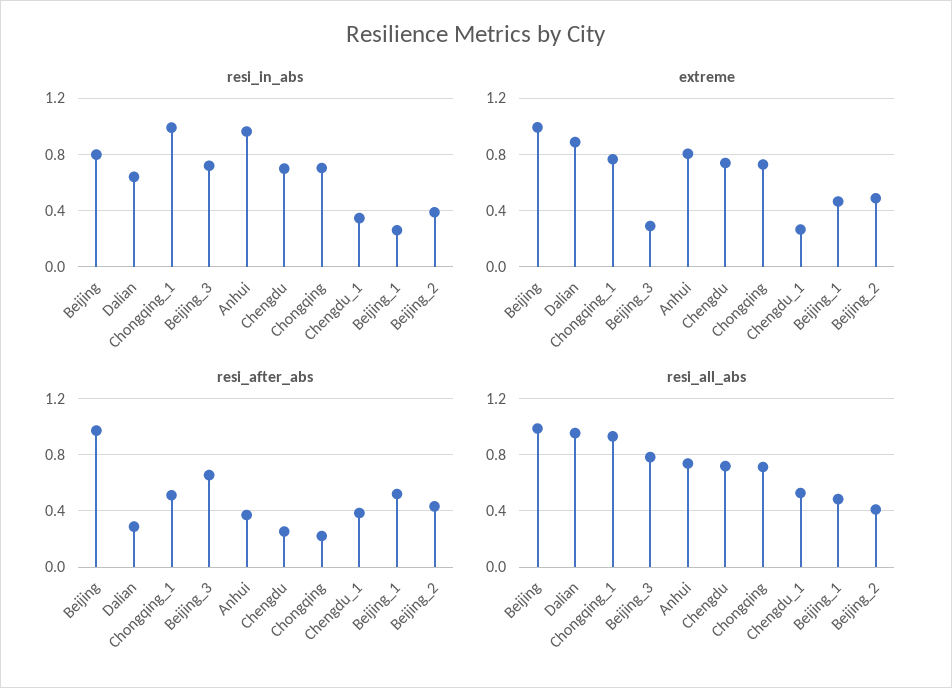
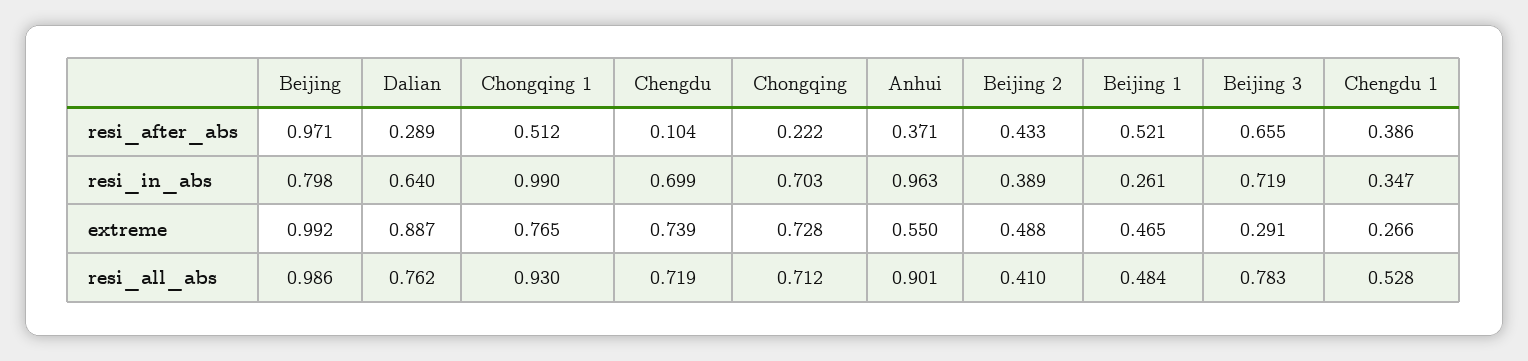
extreme, Anhui: 0.8 -> 0.55
resi_after_abs, Chengdu: 0.25 -> 0.104
resi_all_abs, Dalian: 0.95 -> 0.762
resi_all_abs, Anhui: 0.75 -> 0.901

